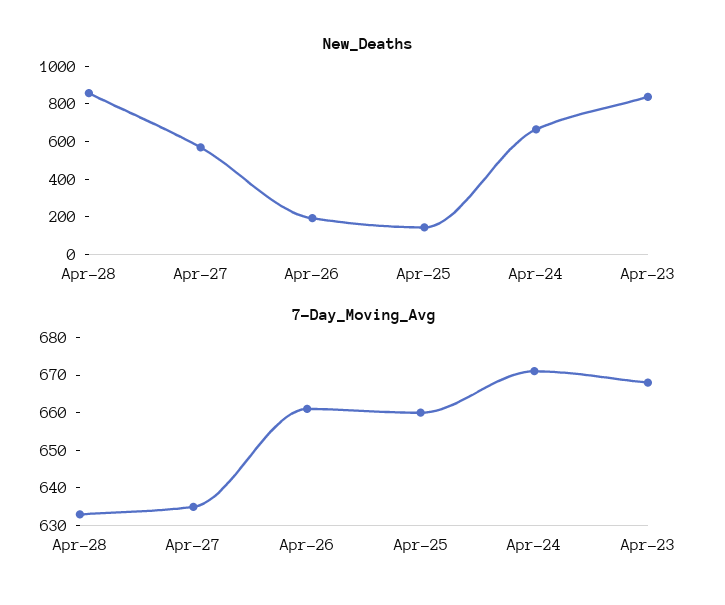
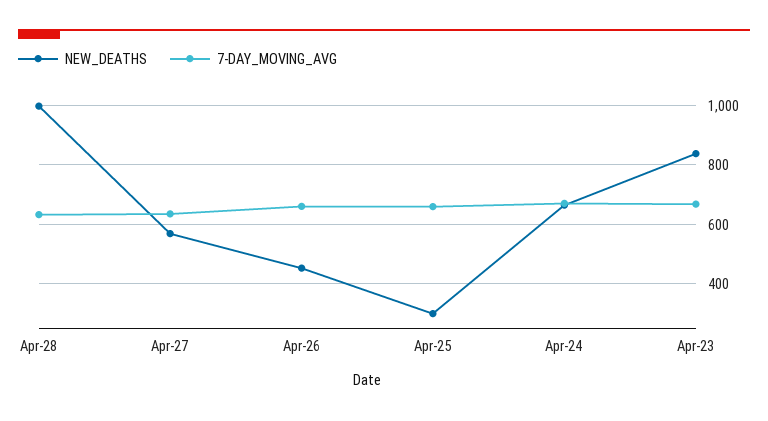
New_Deaths, Apr-28: 850 -> 1000
New_Deaths, Apr-26: 200 -> 450
New_Deaths, Apr-25: 150 -> 300

